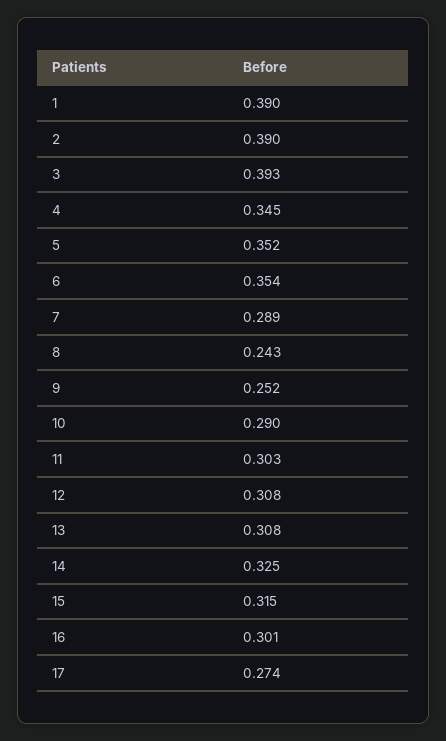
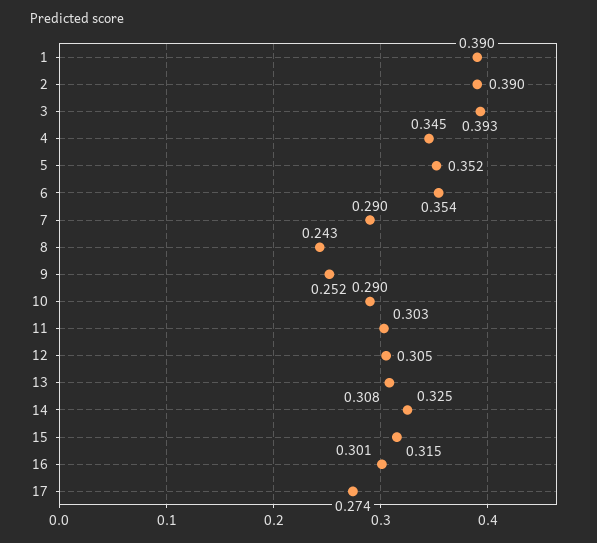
7: 0.289 -> 0.29
12: 0.308 -> 0.305

